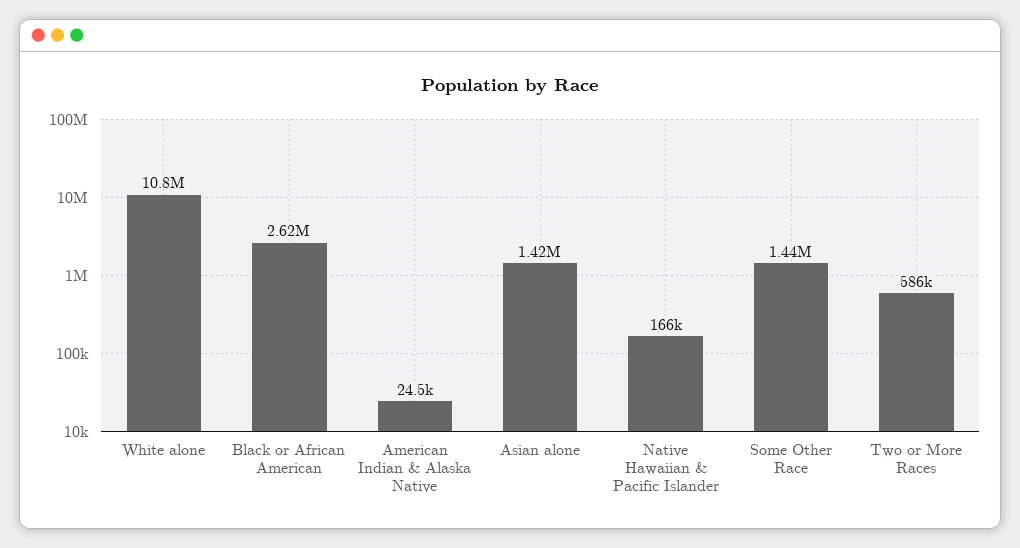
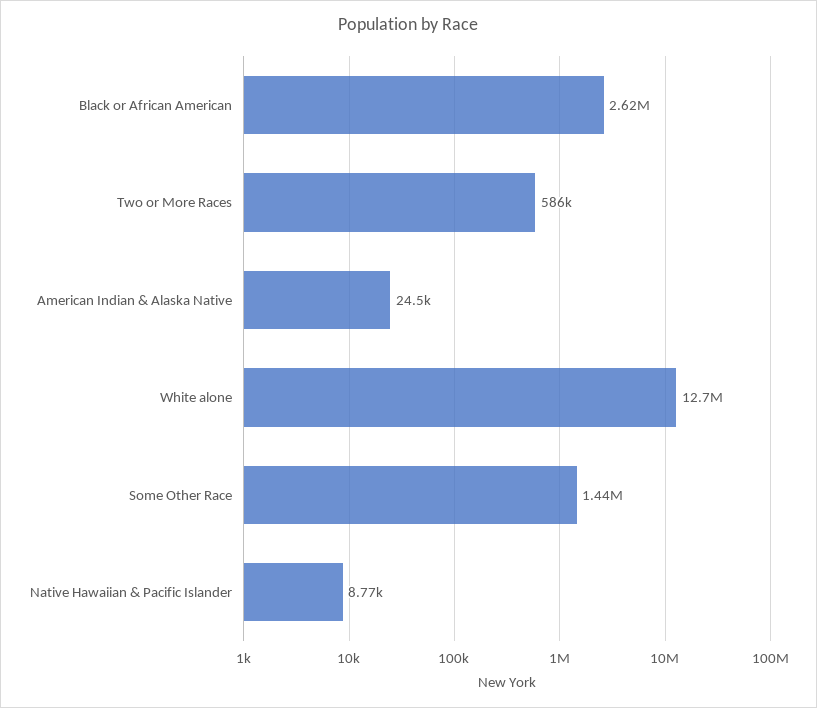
White alone: 10800000 -> 12700000
Asian alone: 1420000 -> none
Native Hawaiian & Pacific Islander: 166000 -> 8770

